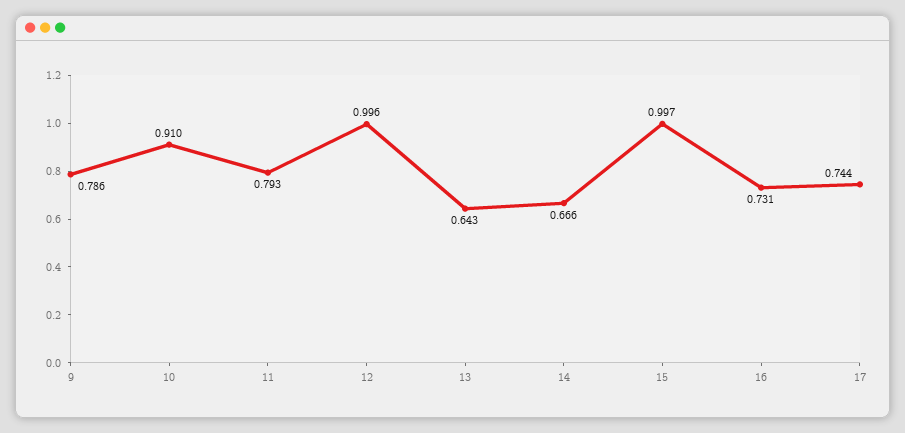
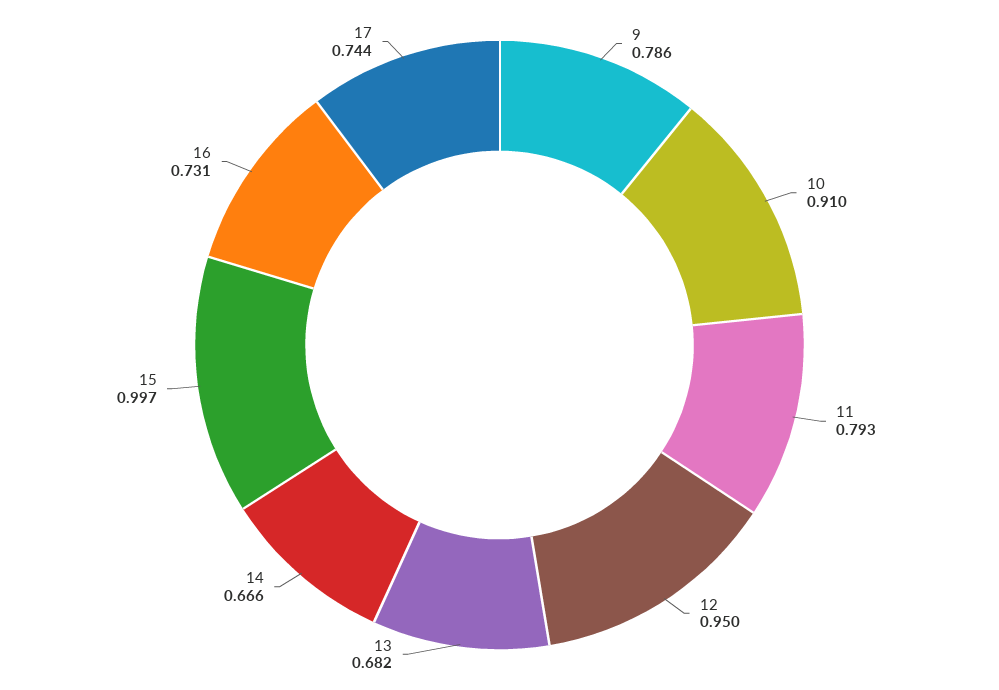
12: 0.996 -> 0.95
13: 0.643 -> 0.682

